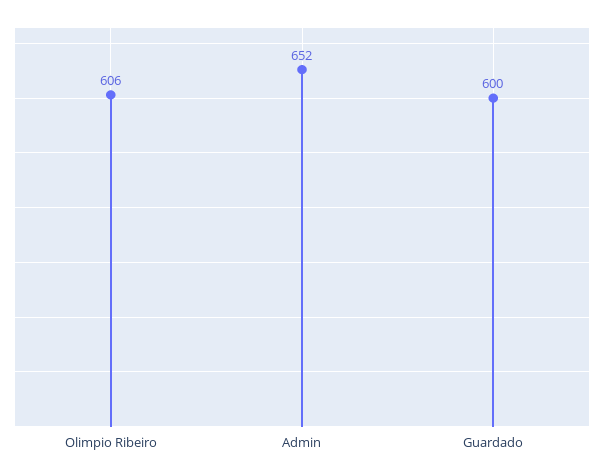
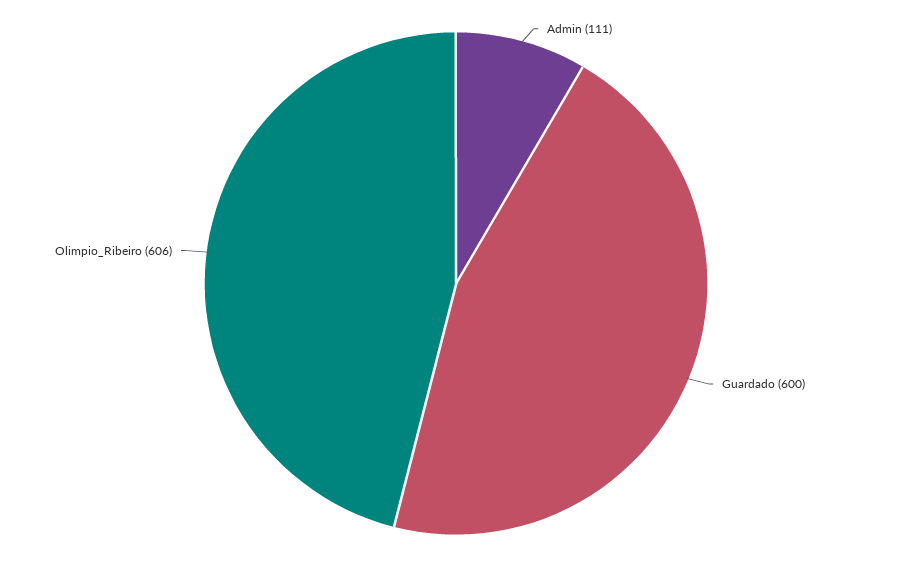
Admin: 652 -> 111

